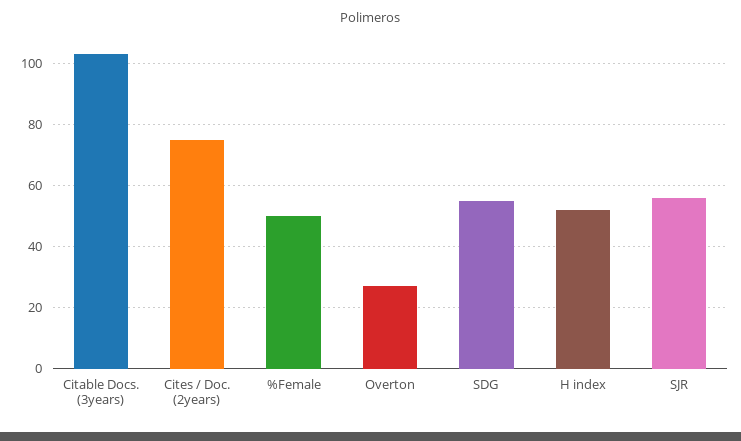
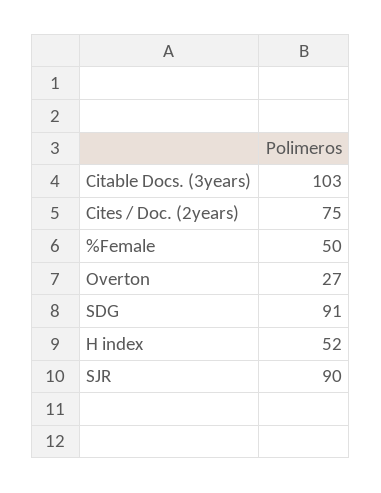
SDG: 55 -> 91
SJR: 55 -> 90

